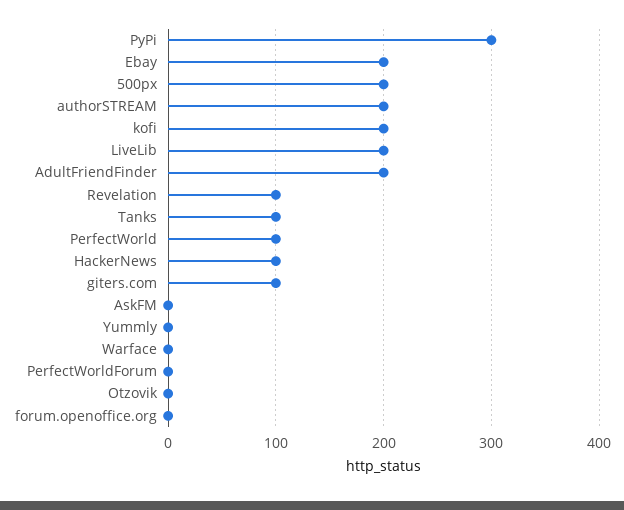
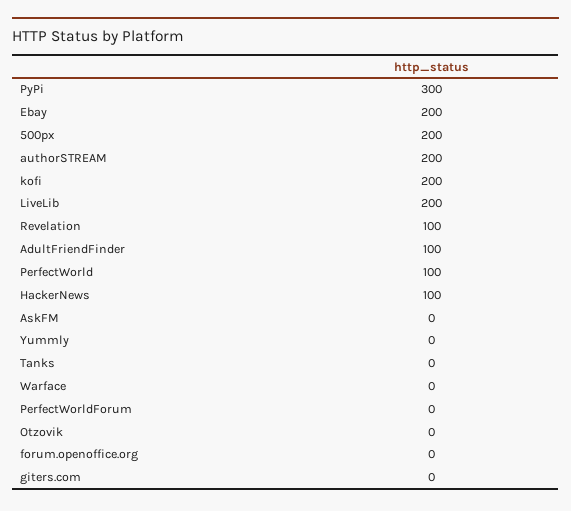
AdultFriendFinder: 200 -> 100
Tanks: 100 -> 0
giters.com: 100 -> 0

